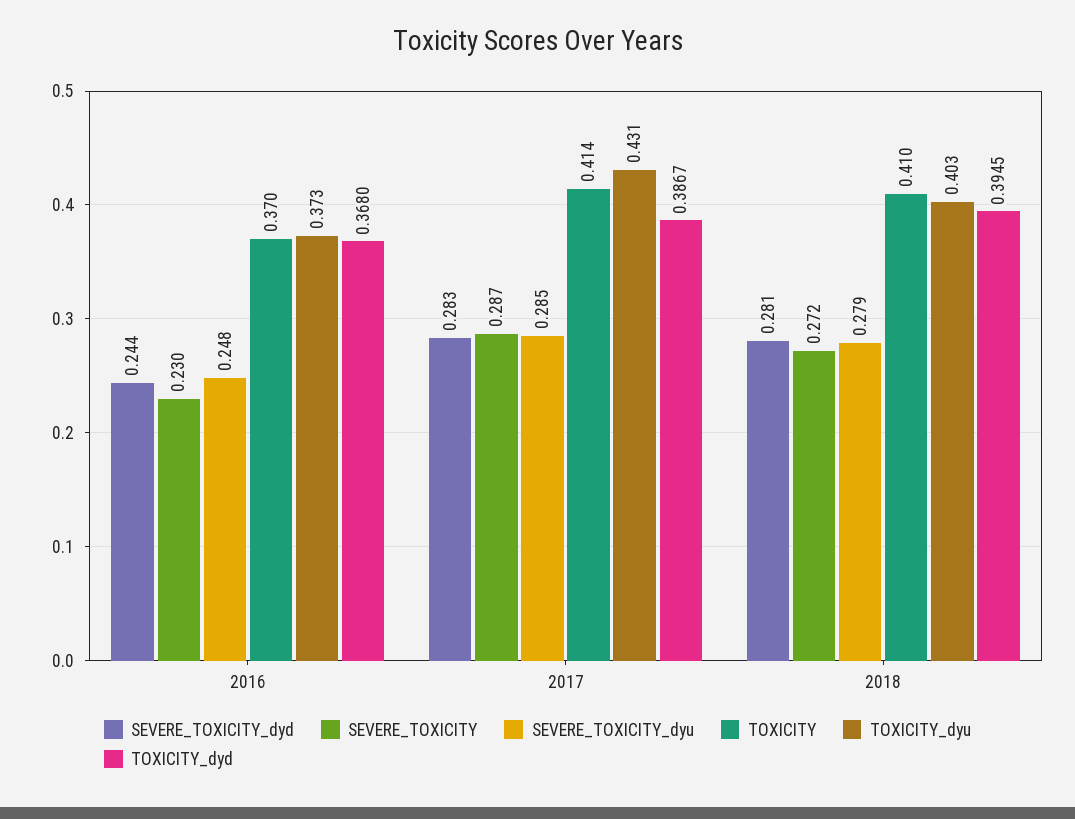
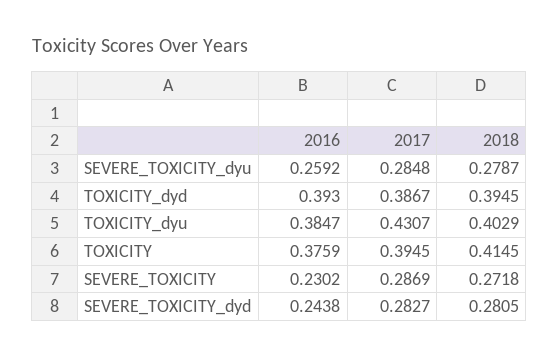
SEVERE_TOXICITY_dyu, 2016: 0.248 -> 0.2592
TOXICITY, 2016: 0.37 -> 0.3759
TOXICITY_dyu, 2016: 0.373 -> 0.3847
TOXICITY_dyd, 2016: 0.368 -> 0.393
TOXICITY, 2017: 0.414 -> 0.3945
TOXICITY, 2018: 0.41 -> 0.4145

